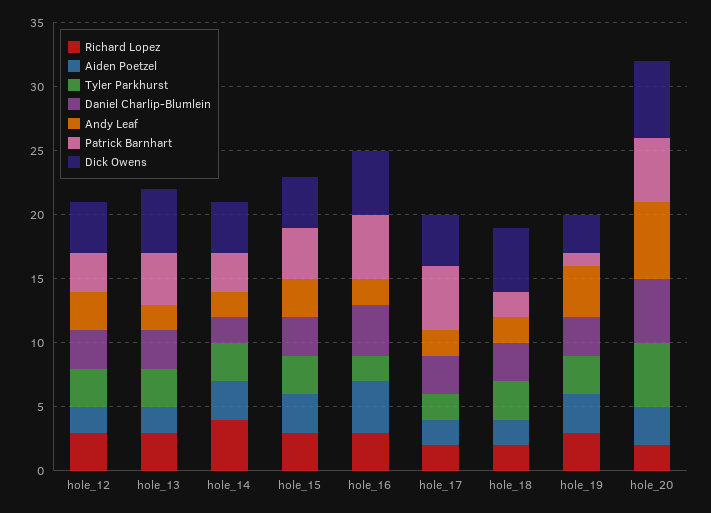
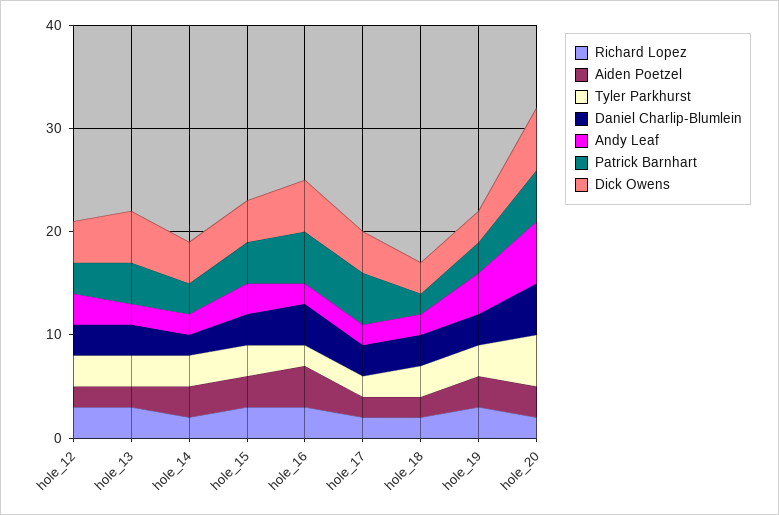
Richard Lopez, hole_14: 4 -> 2
Dick Owens, hole_18: 5 -> 3
Patrick Barnhart, hole_19: 1 -> 3

